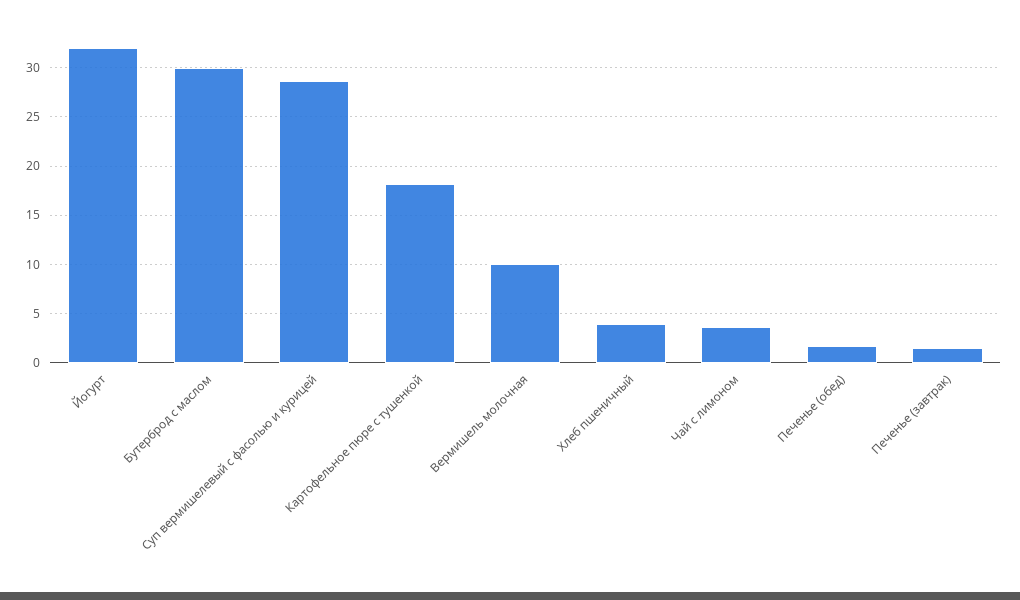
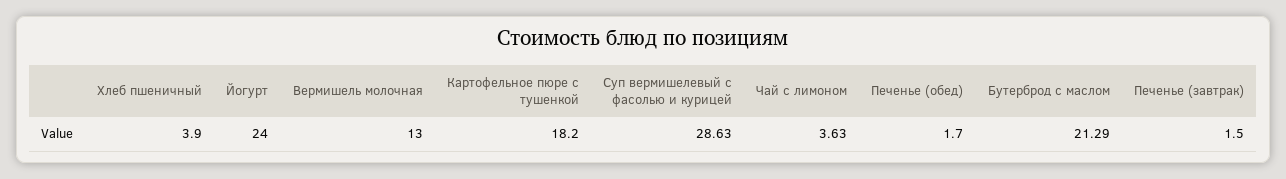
Йогурт: 32 -> 24
Бутерброд с маслом: 30 -> 21.29
Вермишель молочная: 10 -> 13

